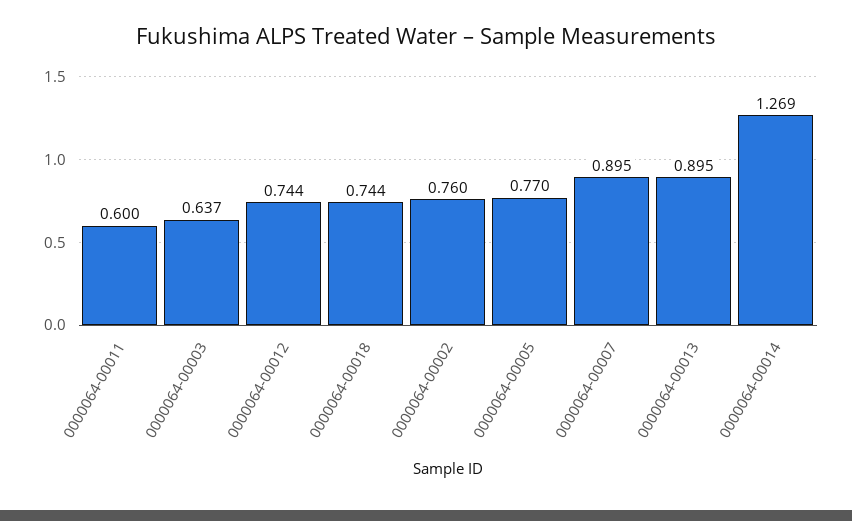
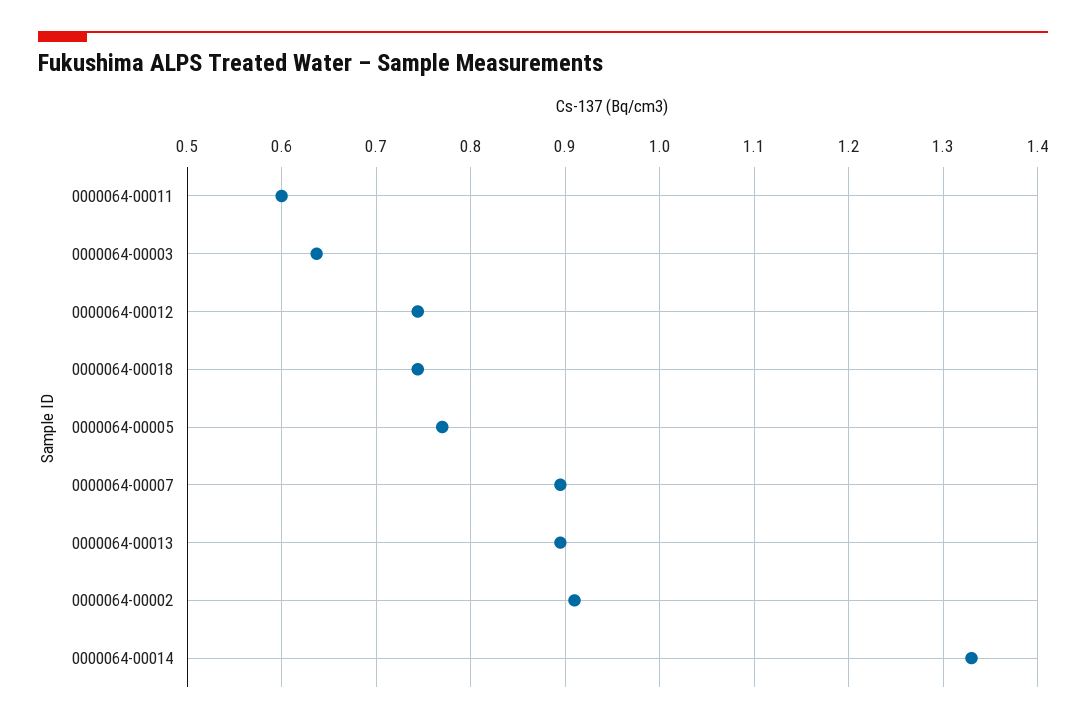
0000064-00002: 0.76 -> 0.91
0000064-00014: 1.269 -> 1.33

